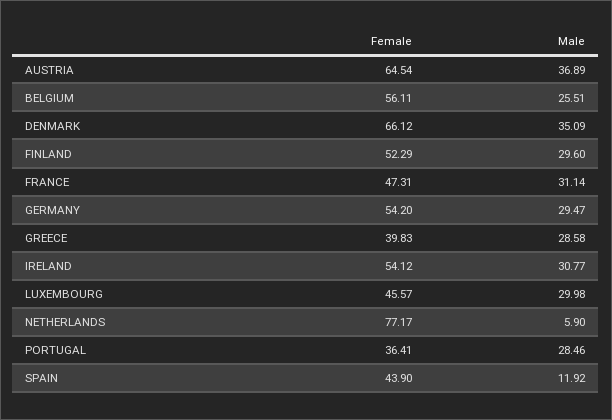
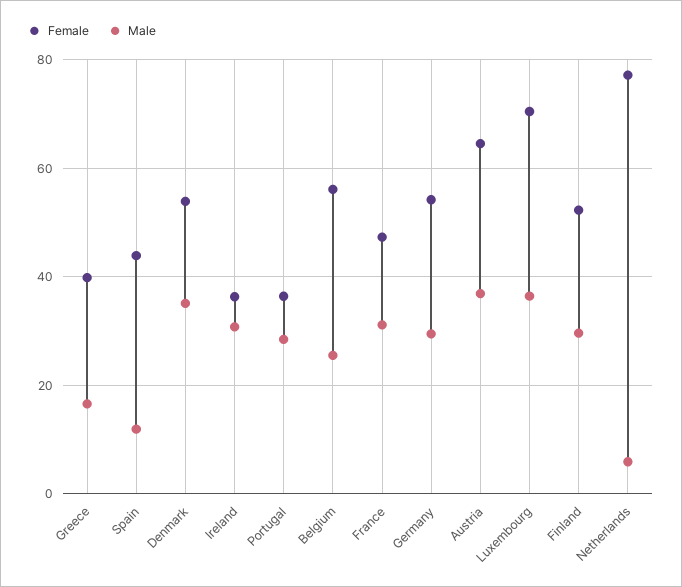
Female, DENMARK: 66.12 -> 54
Male, GREECE: 28.58 -> 16
Female, IRELAND: 54.12 -> 36
Female, LUXEMBOURG: 45.57 -> 70
Male, LUXEMBOURG: 29.98 -> 36

